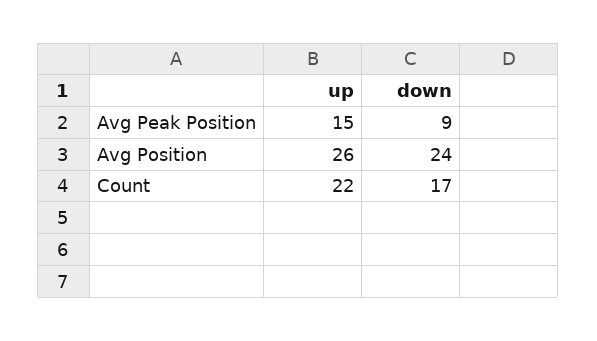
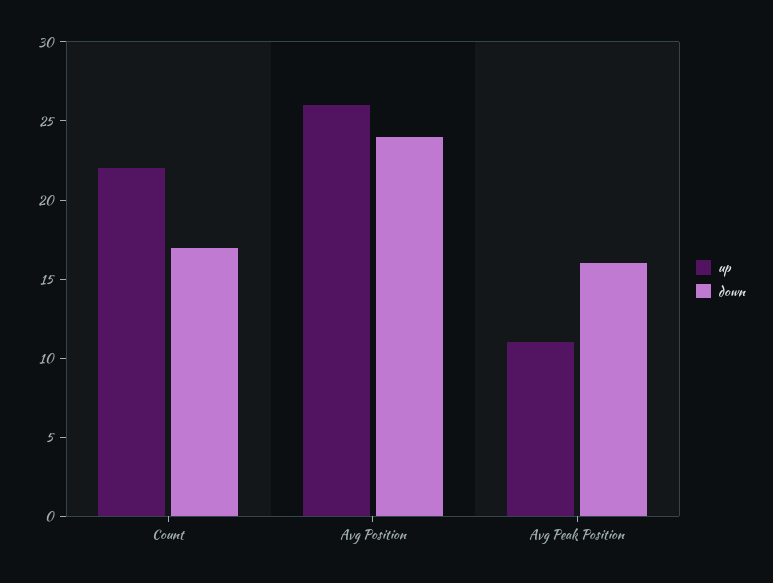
up, Avg Peak Position: 15 -> 11
down, Avg Peak Position: 9 -> 16

